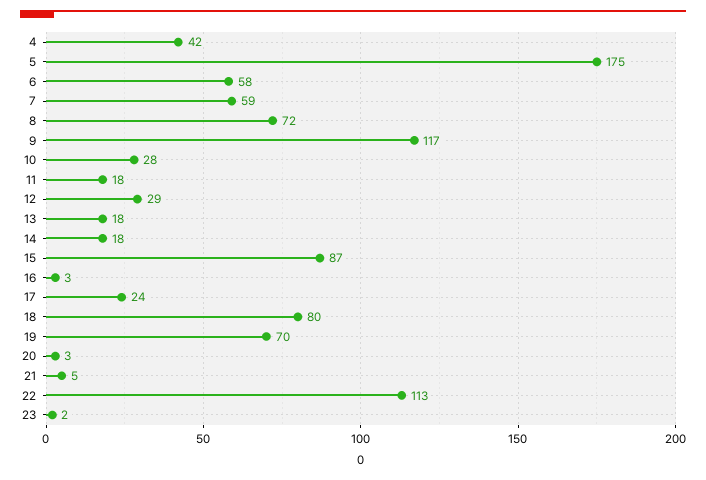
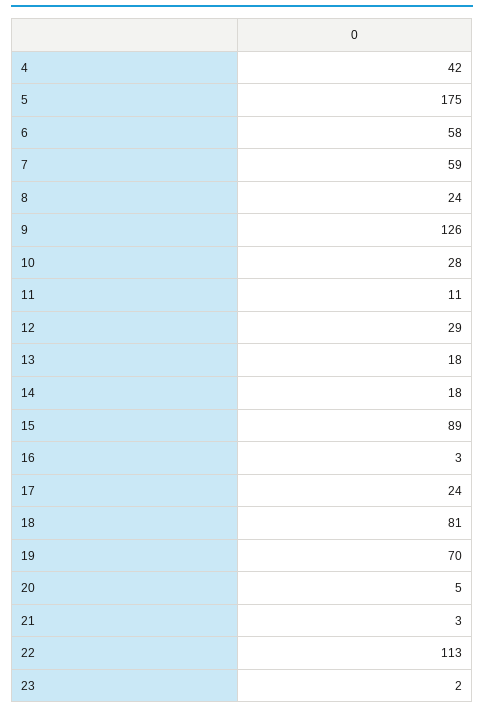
8: 72 -> 24
9: 117 -> 126
11: 18 -> 11
15: 87 -> 89
18: 80 -> 81
20: 3 -> 5
21: 5 -> 3

